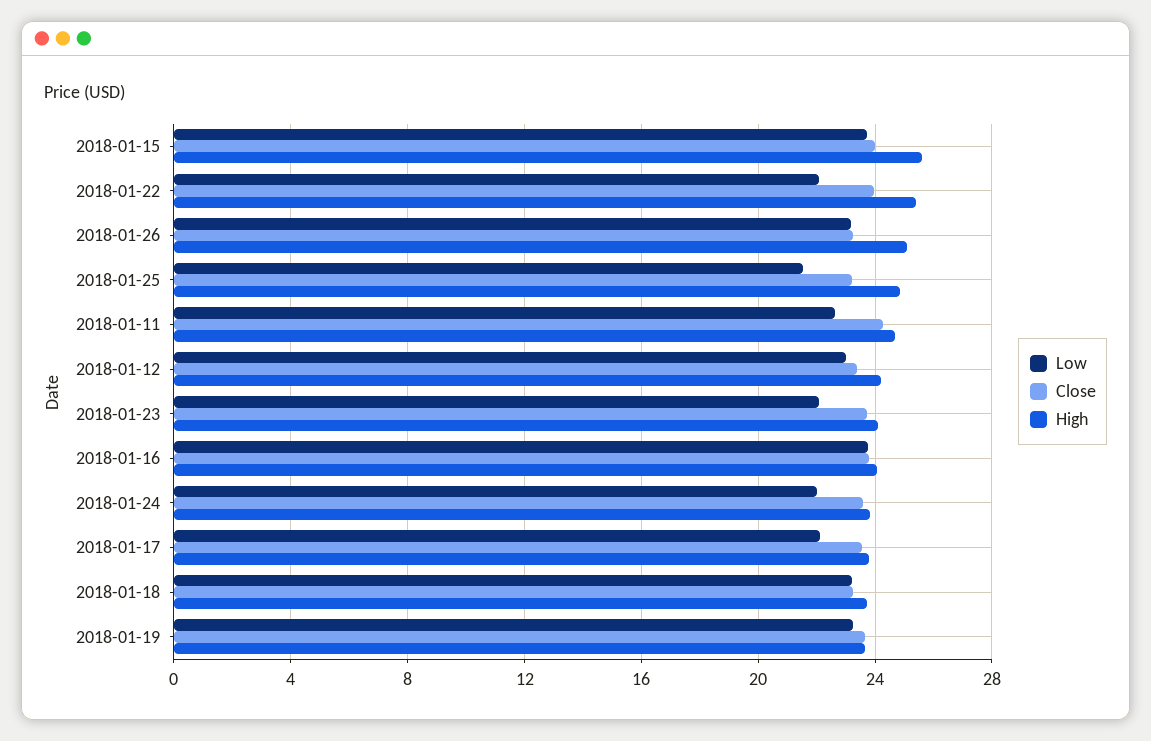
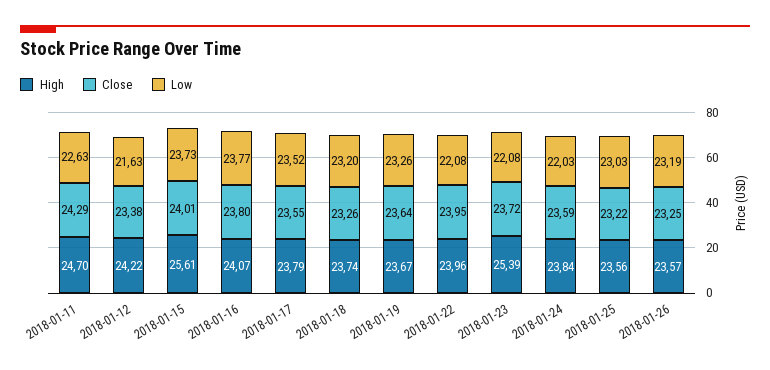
High, 2018-01-22: 25.5 -> 23.96
High, 2018-01-26: 25 -> 23.57
Low, 2018-01-25: 21.5 -> 23.03
High, 2018-01-25: 25 -> 23.56
Low, 2018-01-12: 23 -> 21.63
High, 2018-01-23: 24 -> 25.39
Low, 2018-01-17: 22 -> 23.52

